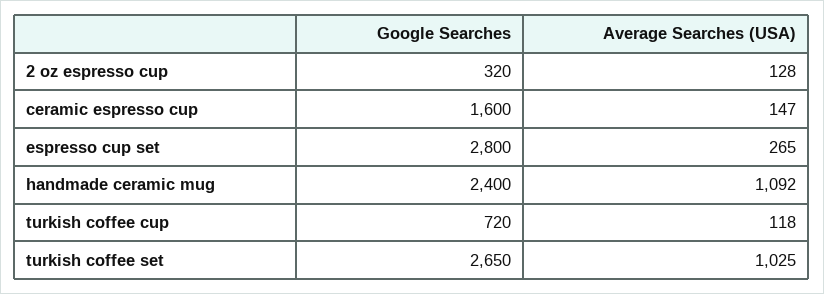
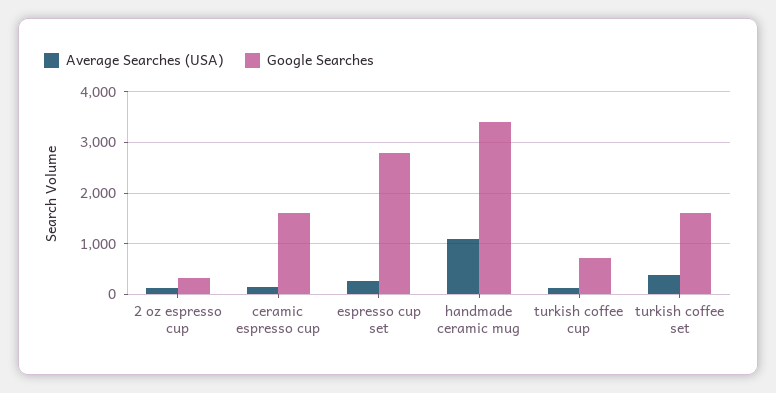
Google Searches, handmade ceramic mug: 2400 -> 3400
Google Searches, turkish coffee set: 2650 -> 1600
Average Searches (USA), turkish coffee set: 1025 -> 400

